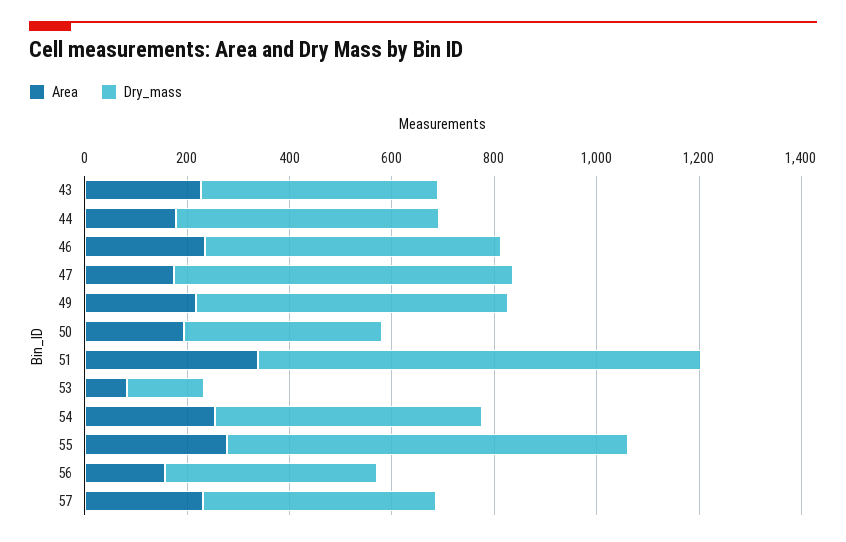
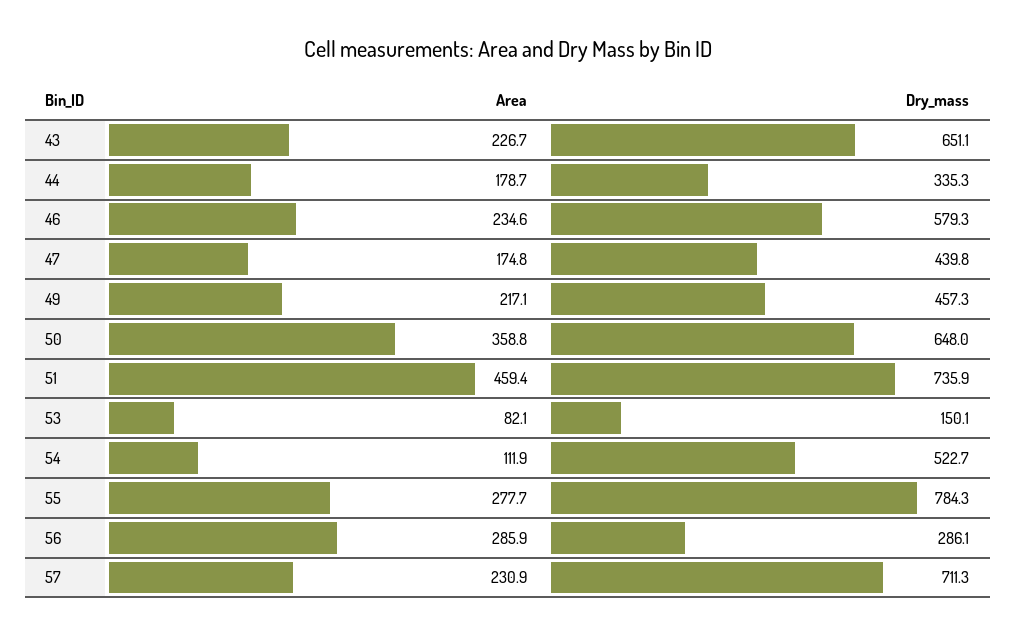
Dry_mass, 43: 450 -> 651.1
Dry_mass, 44: 500 -> 335.3
Dry_mass, 47: 650 -> 439.8
Dry_mass, 49: 600 -> 457.3
Area, 50: 200 -> 358.8
Dry_mass, 50: 400 -> 648
Area, 51: 350 -> 459.4
Dry_mass, 51: 850 -> 735.9
Area, 54: 250 -> 111.9
Area, 56: 150 -> 285.9
Dry_mass, 56: 400 -> 286.1
Dry_mass, 57: 450 -> 711.3

